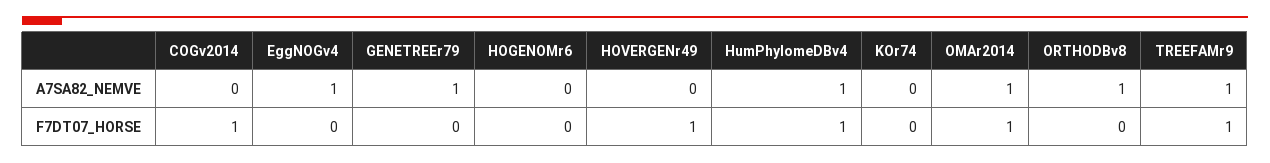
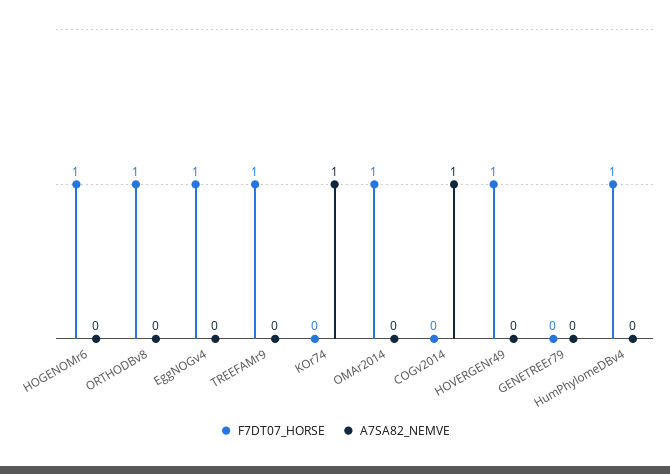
A7SA82_NEMVE, COGv2014: 0 -> 1
A7SA82_NEMVE, EggNOGv4: 1 -> 0
A7SA82_NEMVE, GENETREEr79: 1 -> 0
A7SA82_NEMVE, HumPhylomeDBv4: 1 -> 0
A7SA82_NEMVE, KOr74: 0 -> 1
A7SA82_NEMVE, OMAr2014: 1 -> 0
A7SA82_NEMVE, ORTHODBv8: 1 -> 0
A7SA82_NEMVE, TREEFAMr9: 1 -> 0
F7DT07_HORSE, COGv2014: 1 -> 0
F7DT07_HORSE, EggNOGv4: 0 -> 1
F7DT07_HORSE, HOGENOMr6: 0 -> 1
F7DT07_HORSE, ORTHODBv8: 0 -> 1

